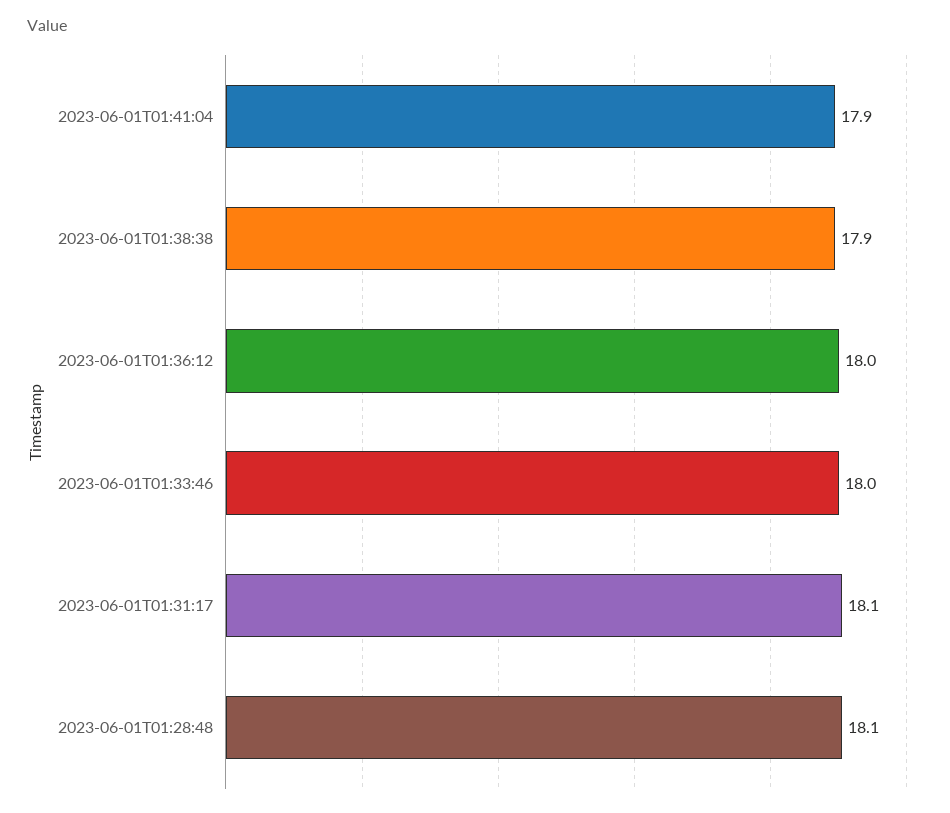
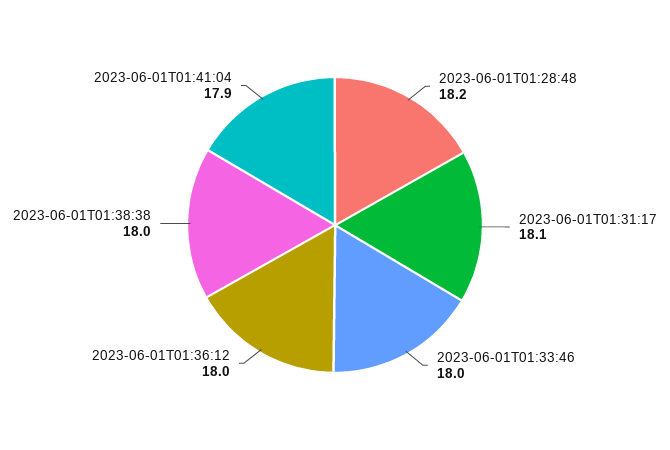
2023-06-01T01:38:38: 17.9 -> 18
2023-06-01T01:28:48: 18.1 -> 18.2

